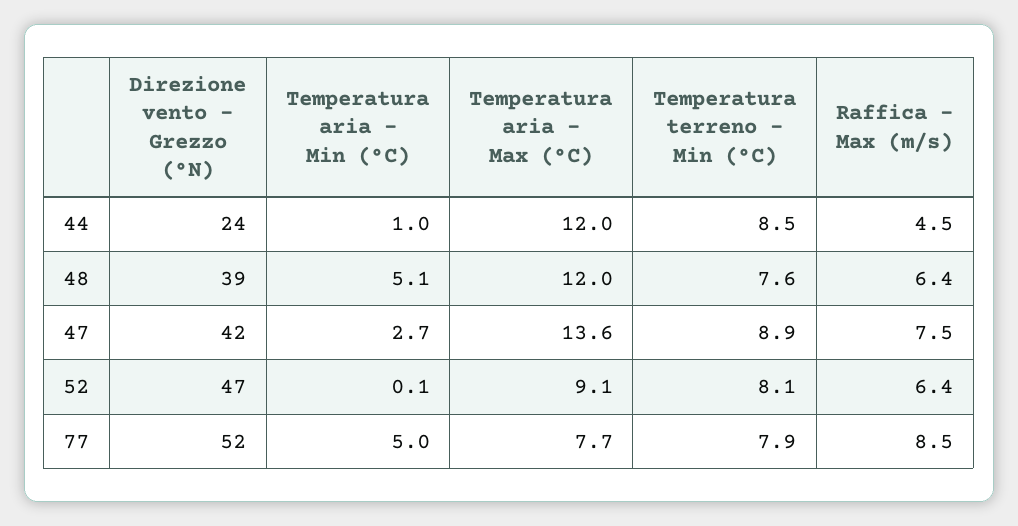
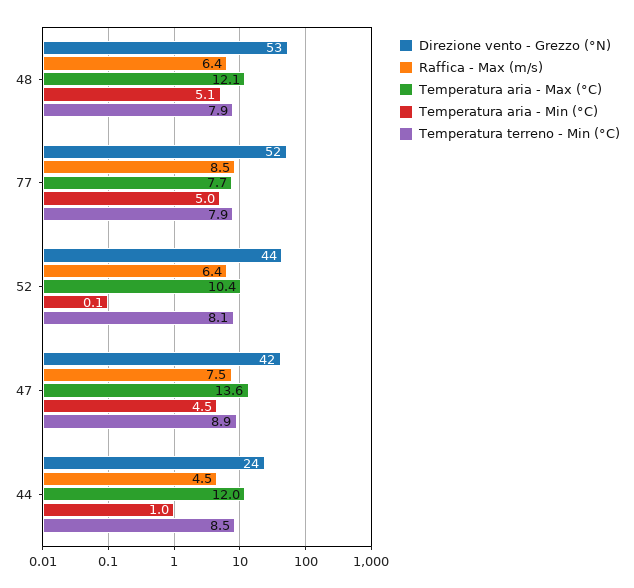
Direzione vento - Grezzo (°N), 48: 39 -> 53
Temperatura aria - Max (°C), 48: 12 -> 12.1
Temperatura terreno - Min (°C), 48: 7.6 -> 7.9
Temperatura aria - Min (°C), 47: 2.7 -> 4.5
Direzione vento - Grezzo (°N), 52: 47 -> 44
Temperatura aria - Max (°C), 52: 9.1 -> 10.4

